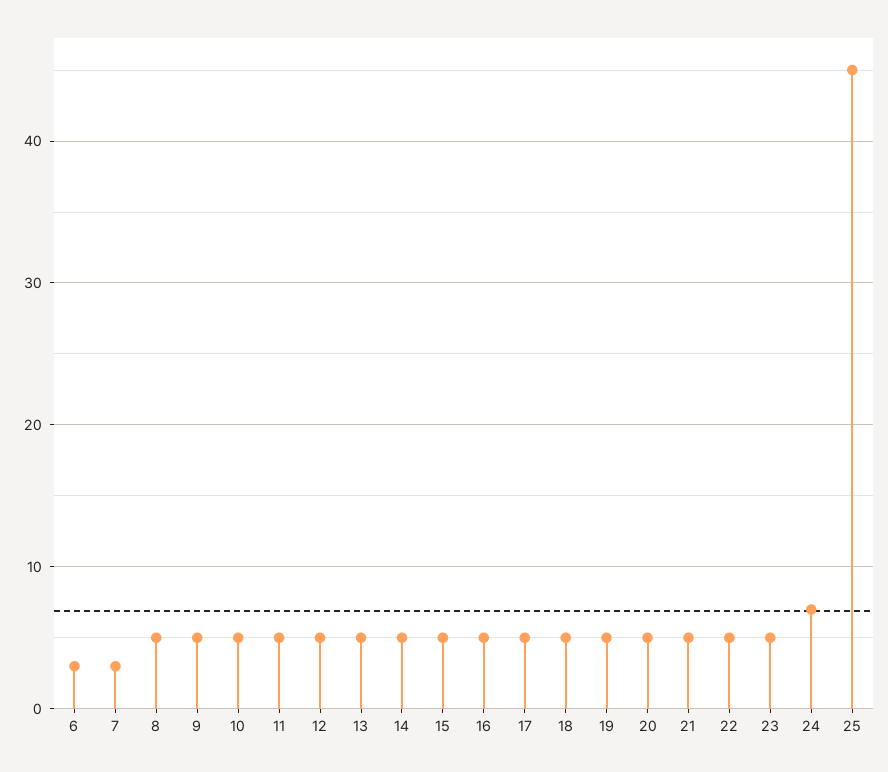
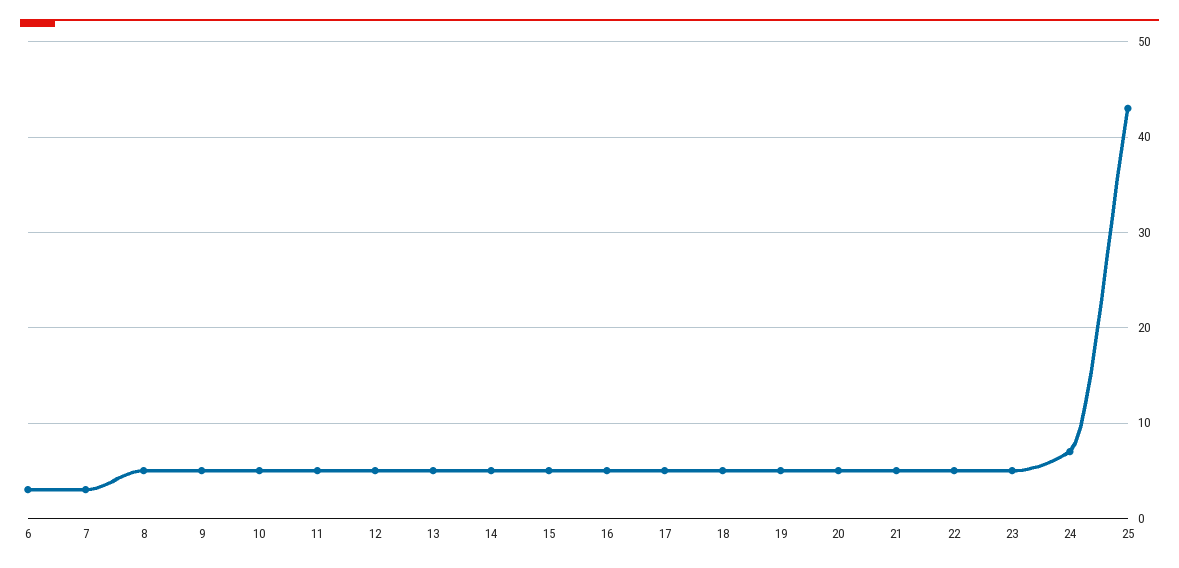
25: 45 -> 43

